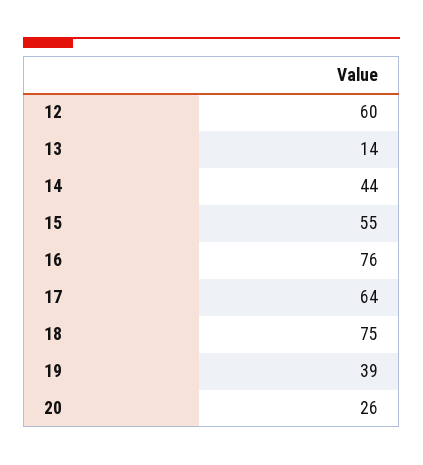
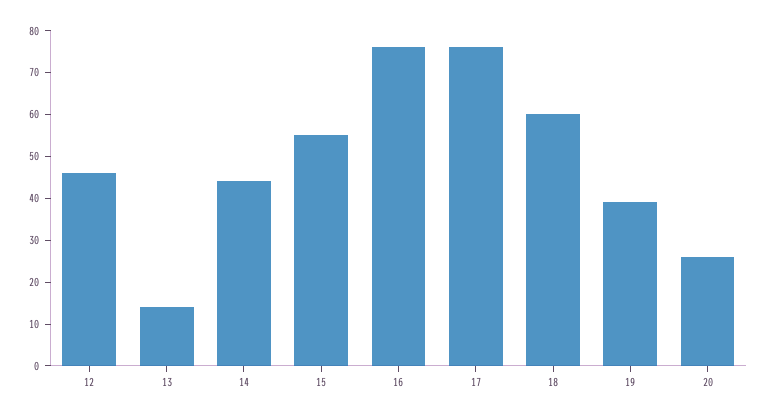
12: 60 -> 45
17: 64 -> 75
18: 75 -> 60

